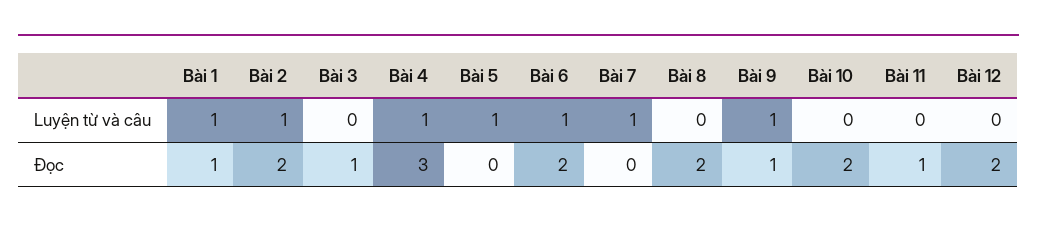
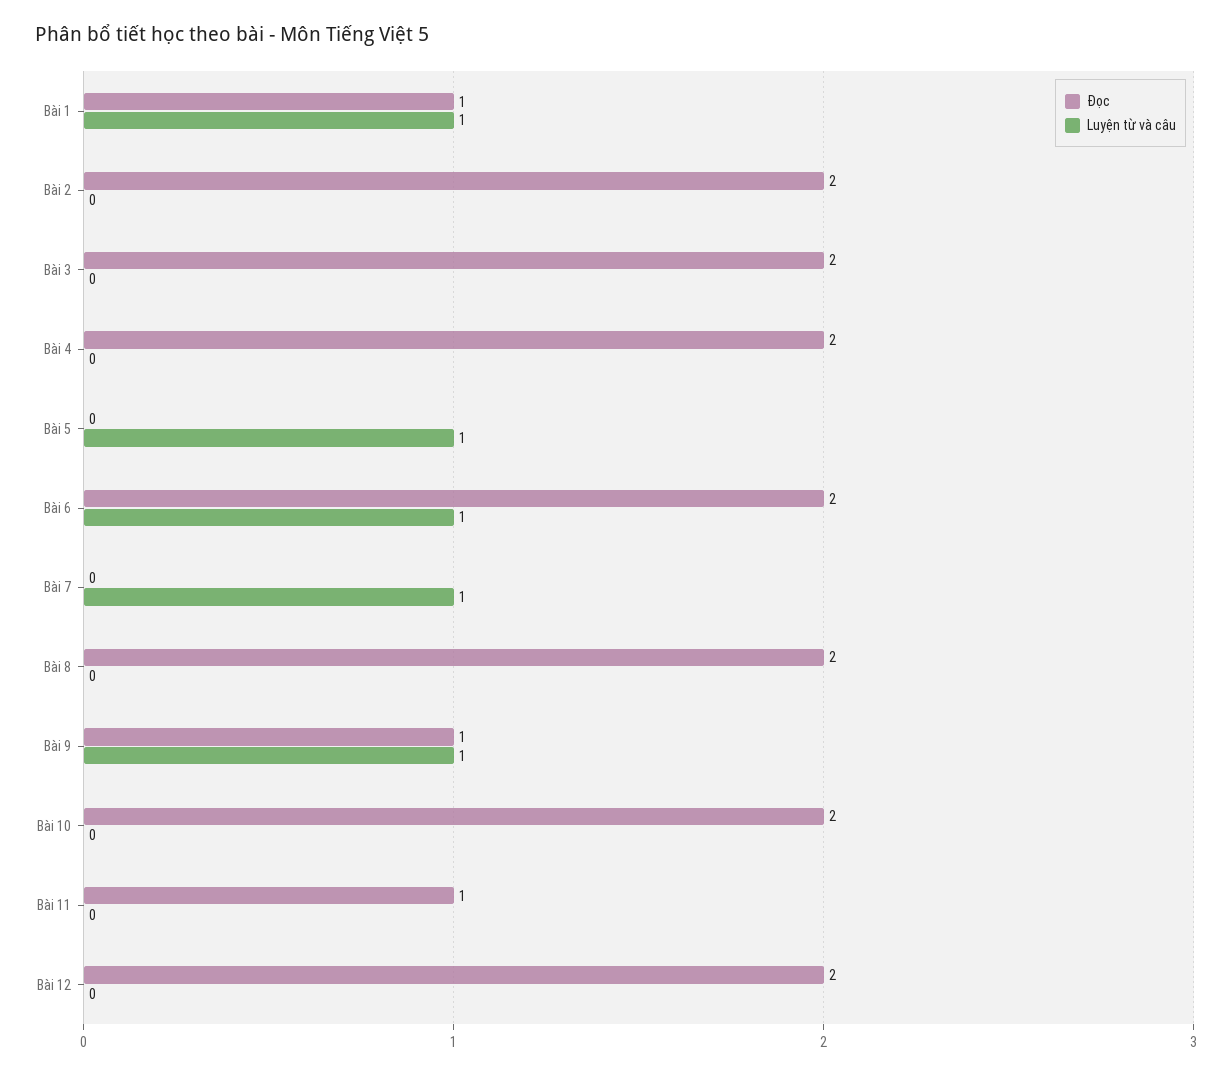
Luyện từ và câu, Bài 2: 1 -> 0
Luyện từ và câu, Bài 4: 1 -> 0
Đọc, Bài 3: 1 -> 2
Đọc, Bài 4: 3 -> 2

